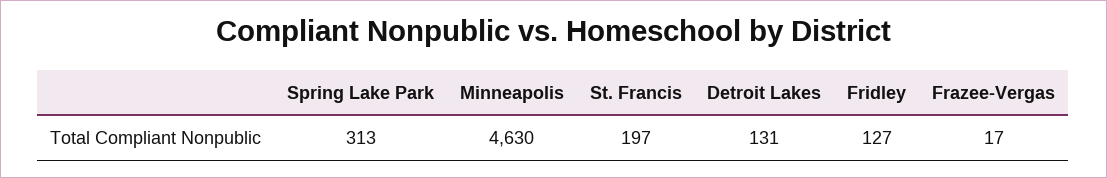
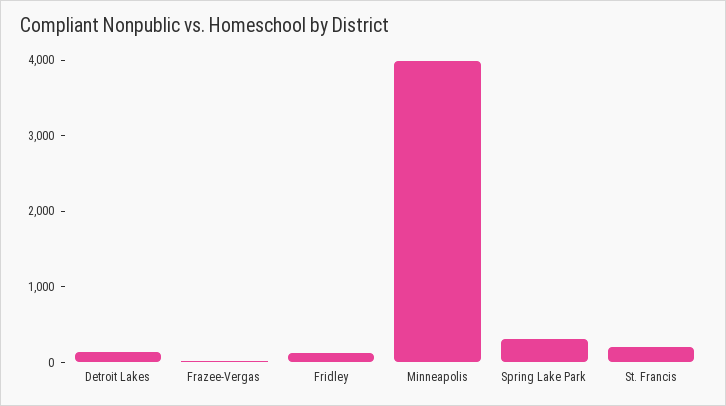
Minneapolis: 4630 -> 4000

